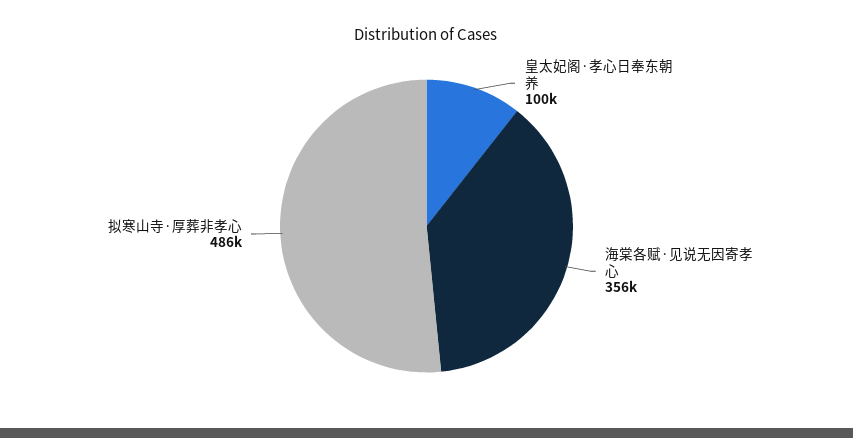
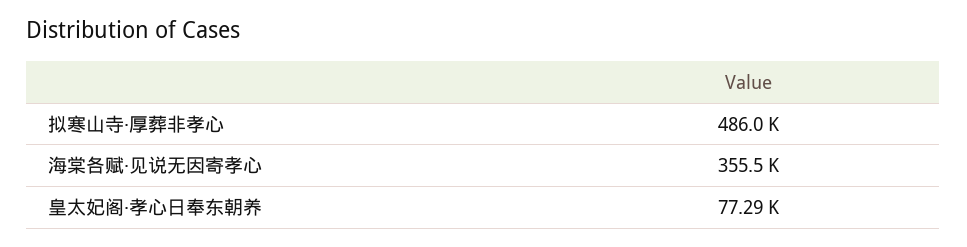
皇太妃阁·孝心日奉东朝养: 100000 -> 77290

